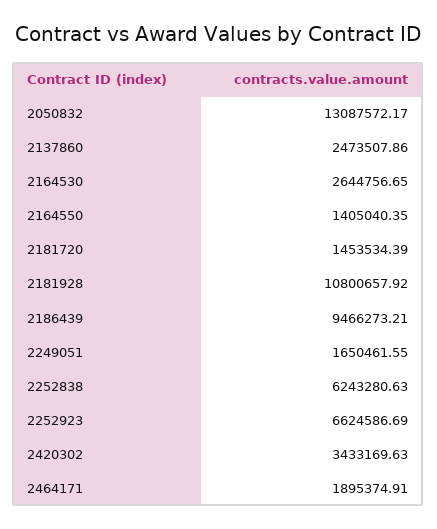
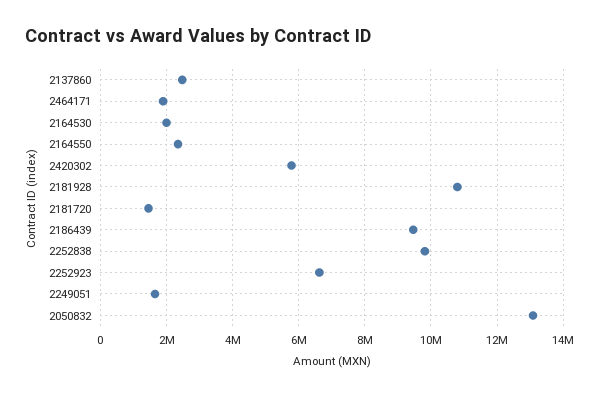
2164530: 2644756.65 -> 2000000
2164550: 1405040.35 -> 2400000
2252838: 6243280.63 -> 9800000
2420302: 3433169.63 -> 5800000

